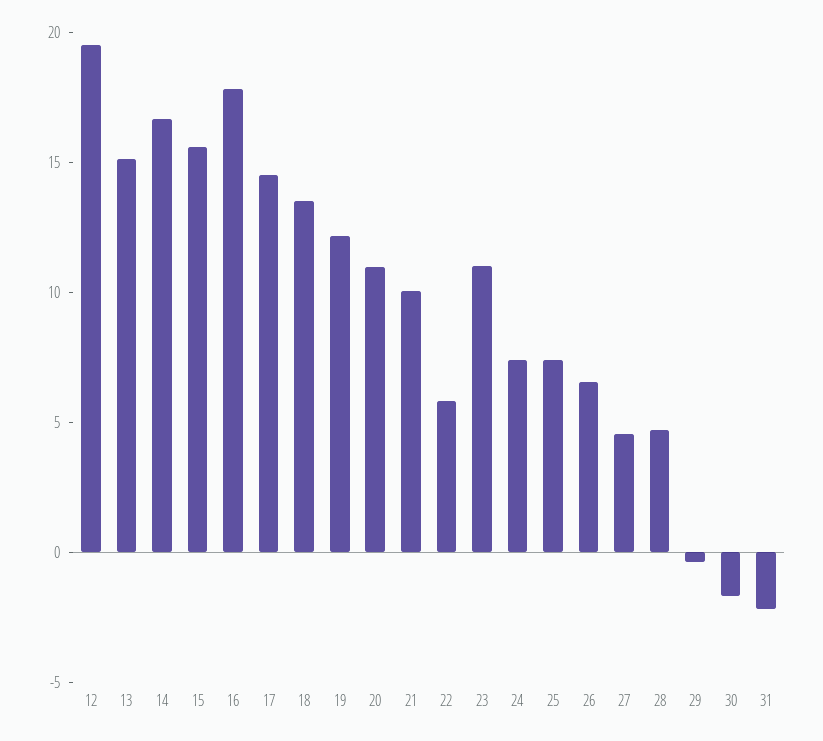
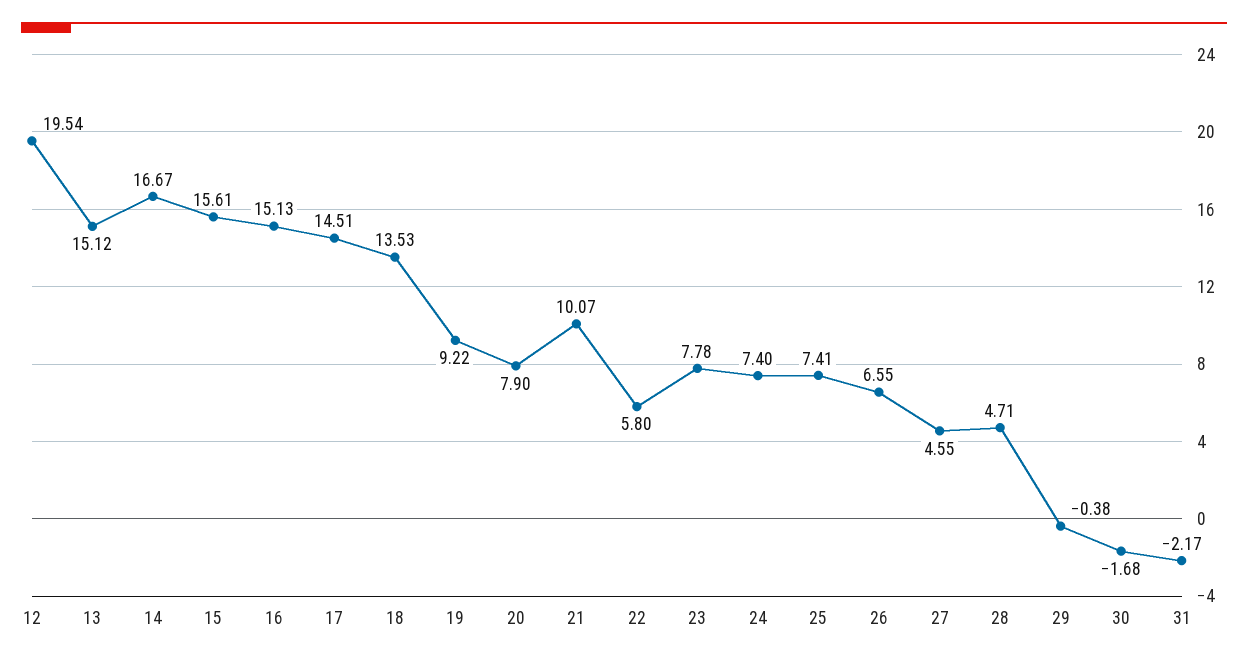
16: 18 -> 15.13
19: 12 -> 9.22
20: 11 -> 7.9
23: 11 -> 7.78

